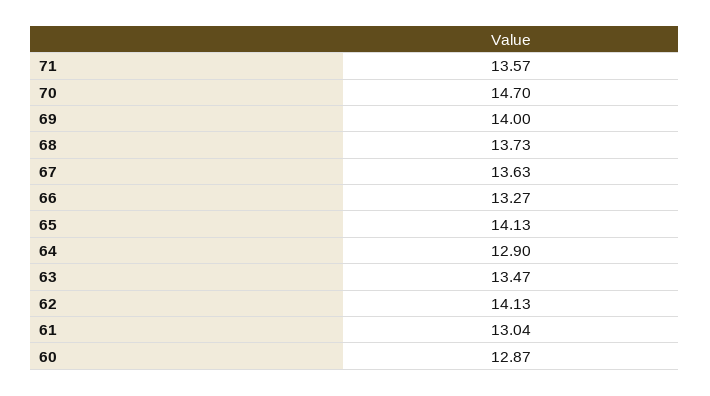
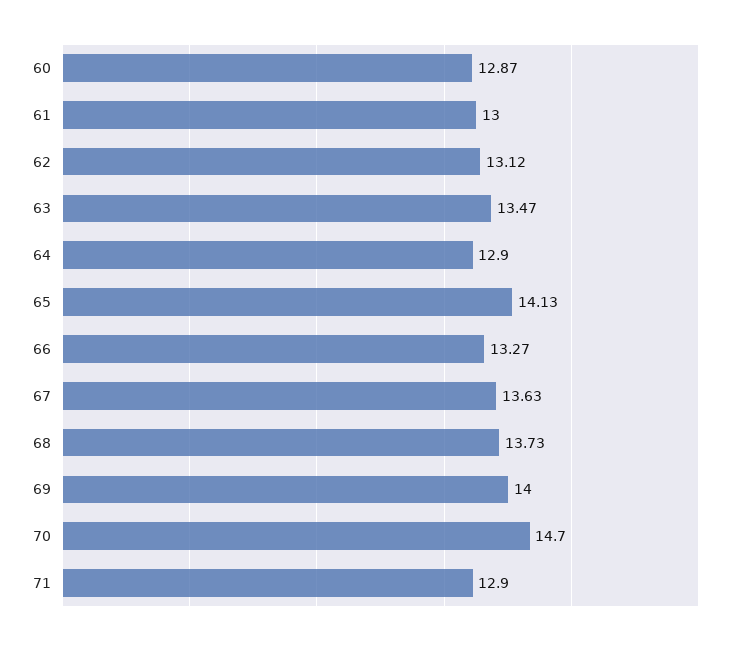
71: 13.57 -> 12.9
62: 14.13 -> 13.12
61: 13.04 -> 13

